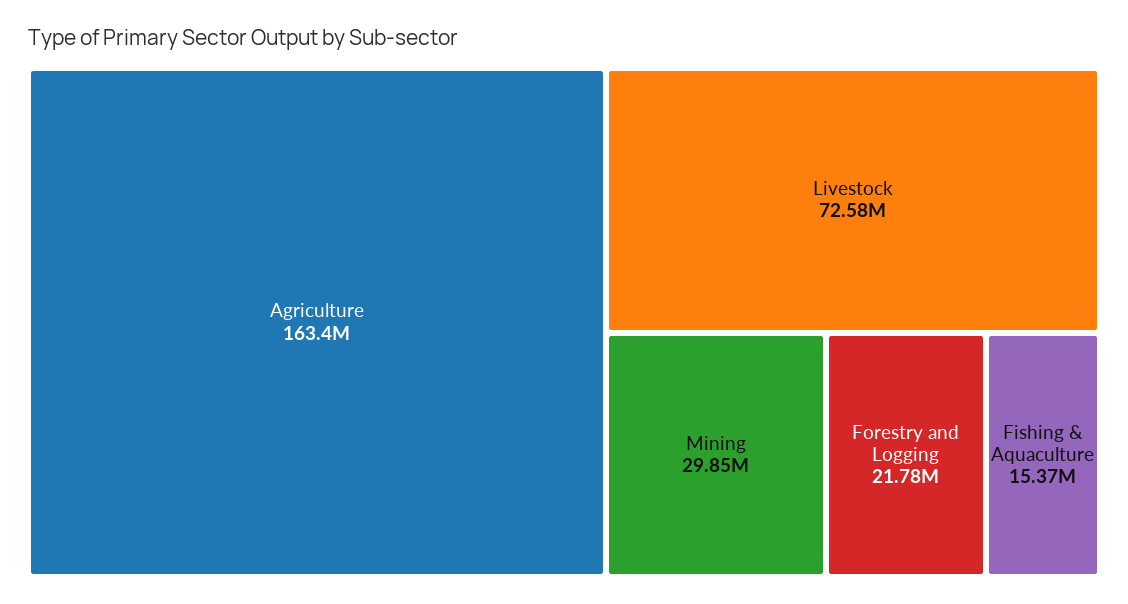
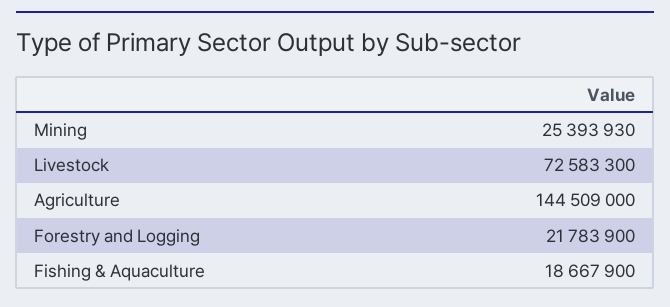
Agriculture: 163400000 -> 144509000
Mining: 29850000 -> 25393930
Fishing & Aquaculture: 15370000 -> 18667900

